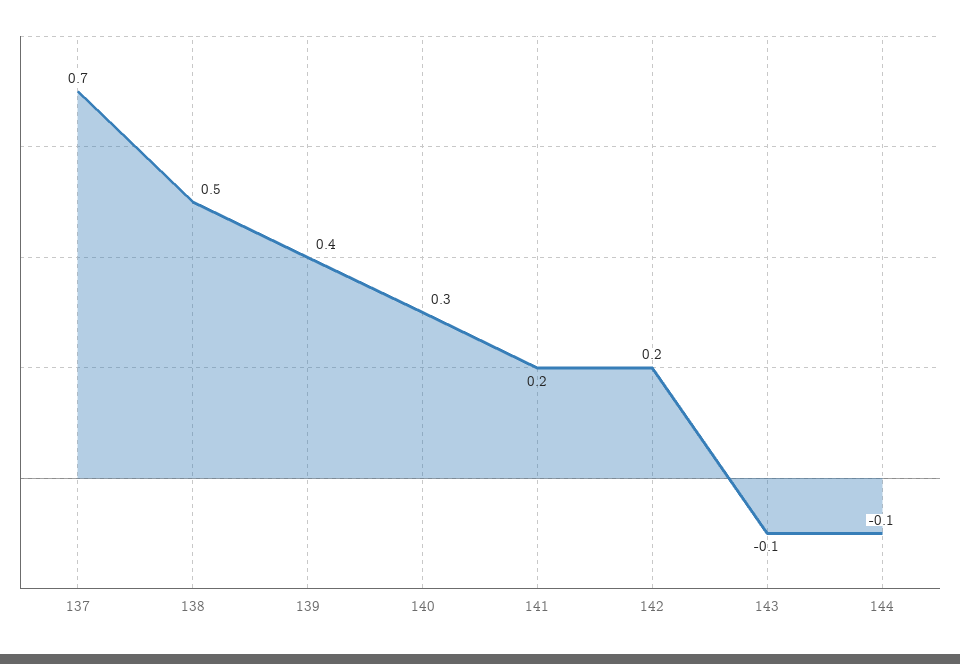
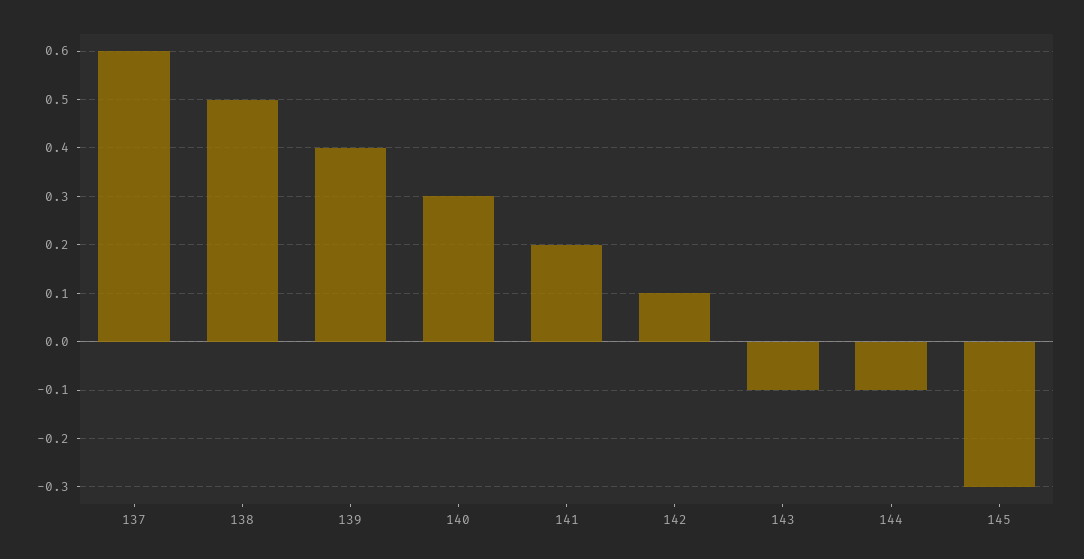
137: 0.7 -> 0.6
142: 0.2 -> 0.1
145: none -> -0.3

